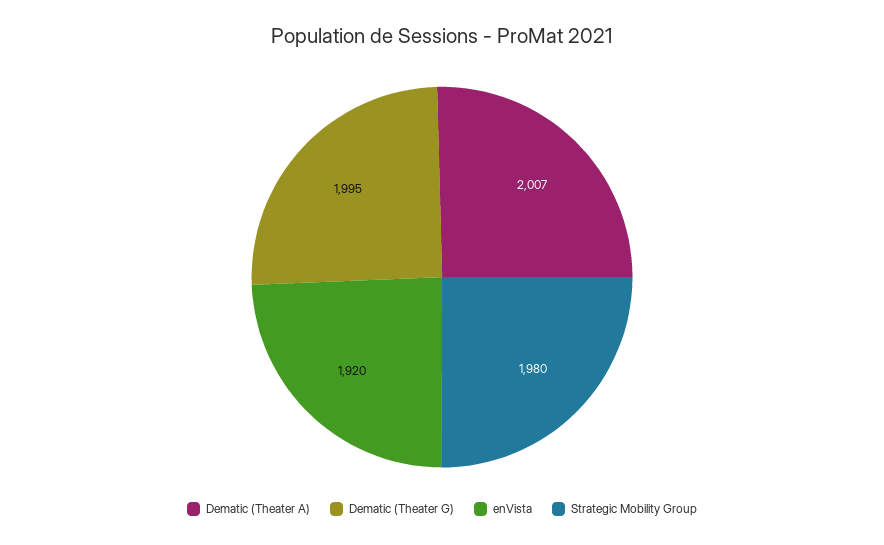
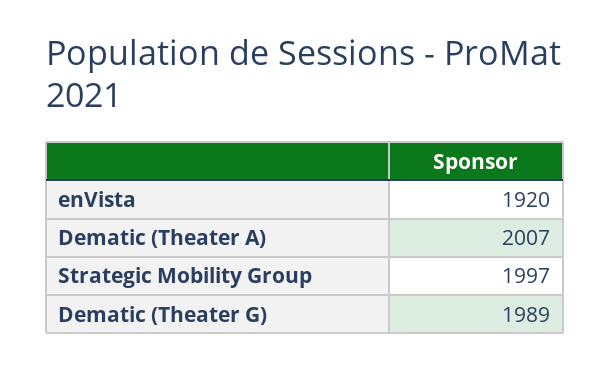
Dematic (Theater G): 1995 -> 1989
Strategic Mobility Group: 1980 -> 1997

